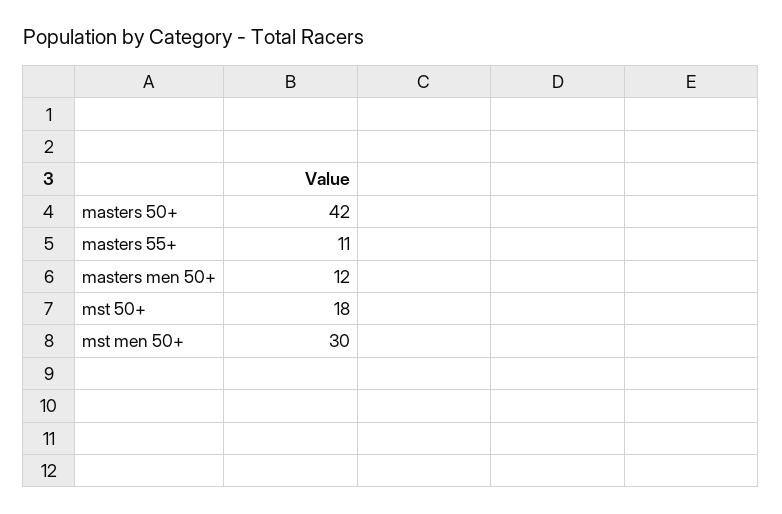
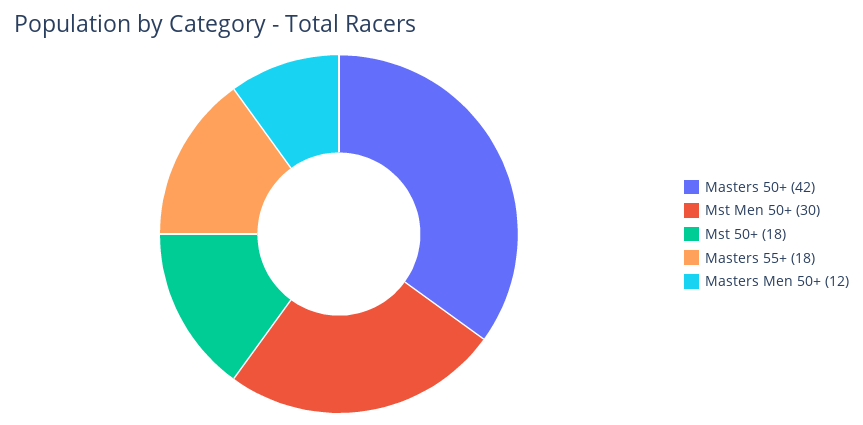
masters 55+: 11 -> 18

